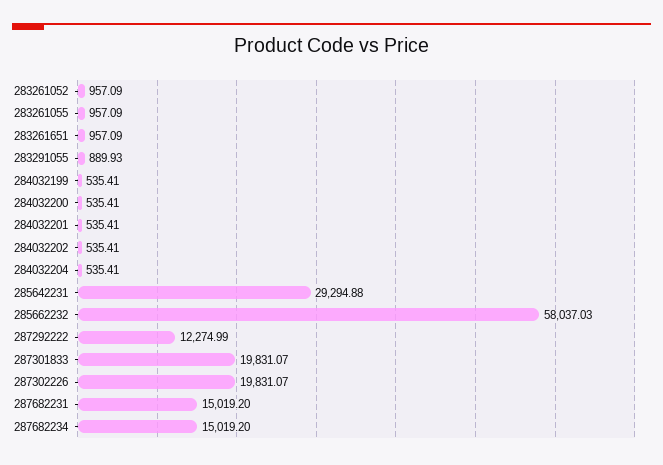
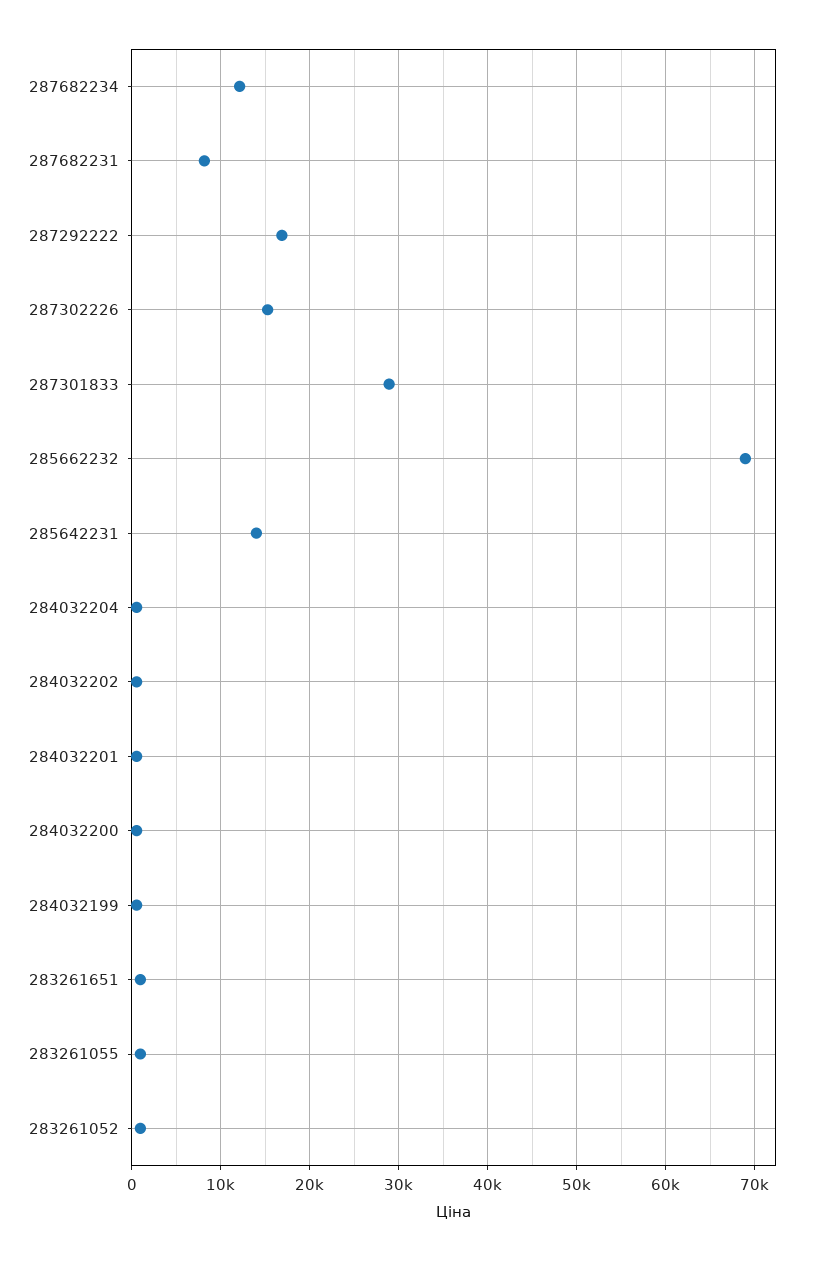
283291055: 889.93 -> none
285642231: 29294.88 -> 14000
285662232: 58037.03 -> 69000
287292222: 12274.99 -> 17000
287301833: 19831.07 -> 29000
287302226: 19831.07 -> 15000
287682231: 15019.2 -> 8000
287682234: 15019.2 -> 12000

